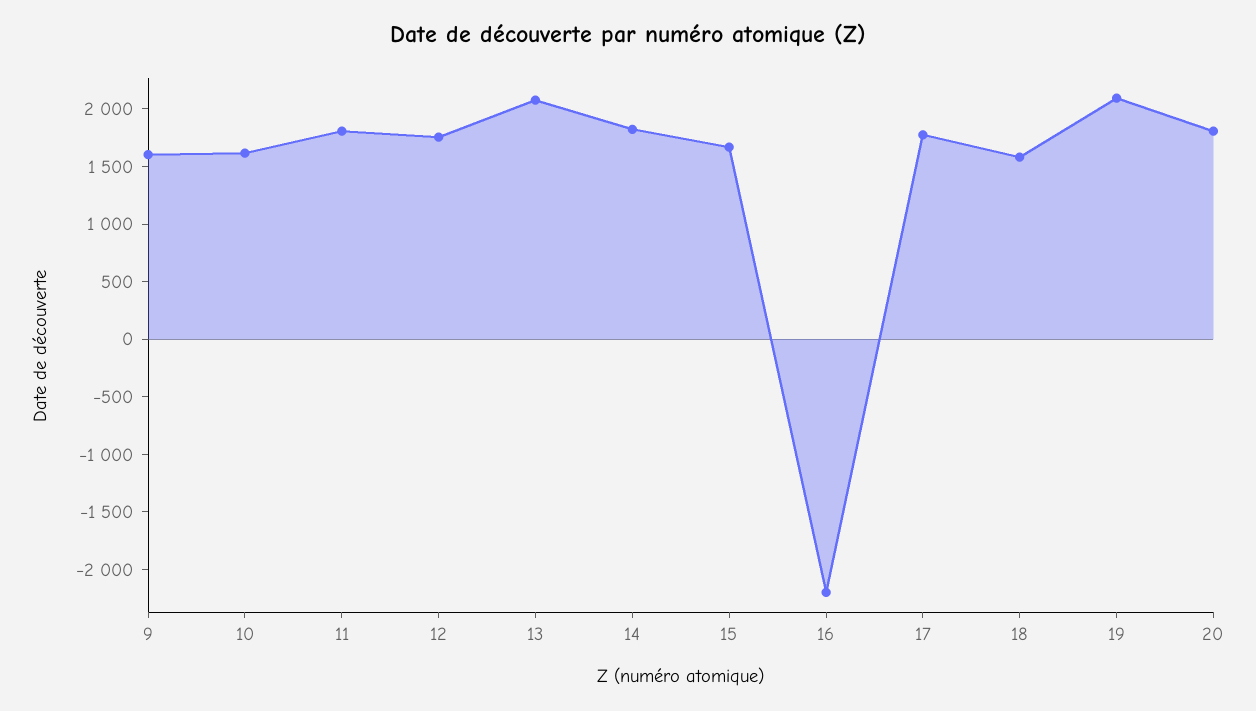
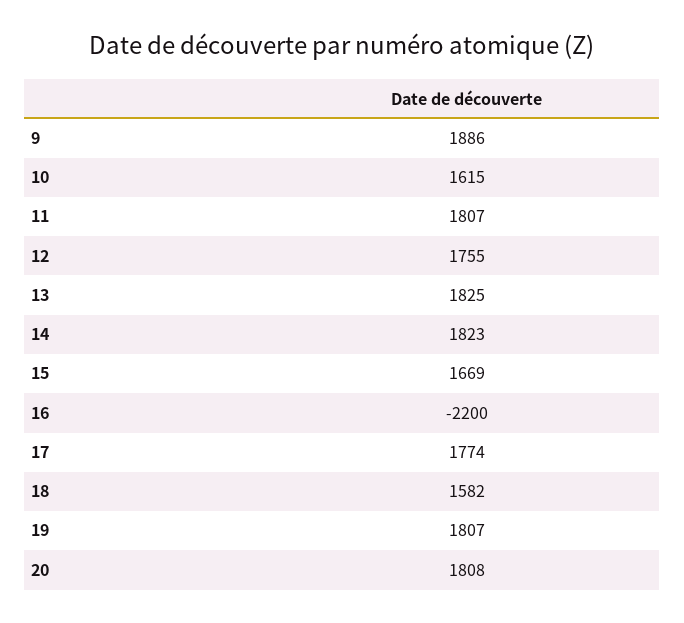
9: 1600 -> 1886
13: 2100 -> 1825
19: 2100 -> 1807

